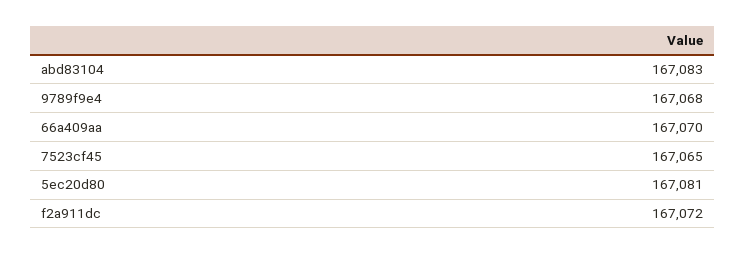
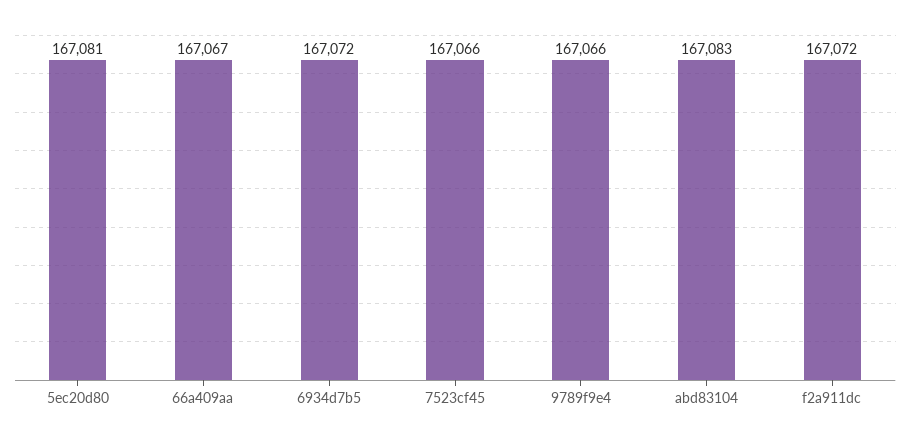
9789f9e4: 167068 -> 167066
66a409aa: 167070 -> 167067
7523cf45: 167065 -> 167066
6934d7b5: none -> 167072

